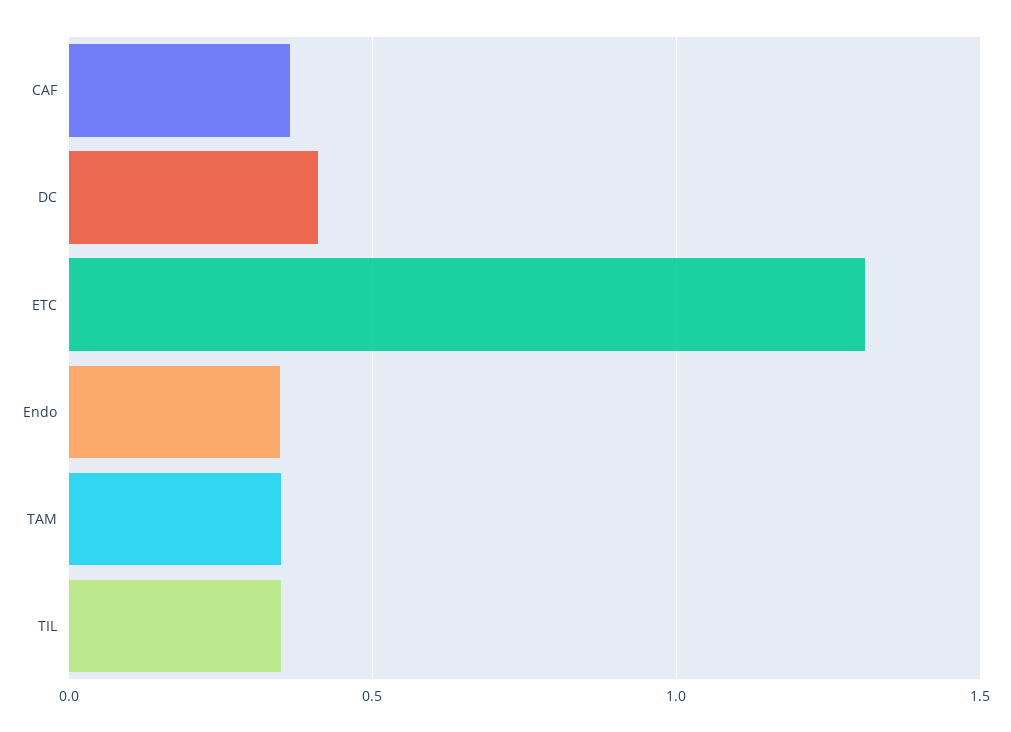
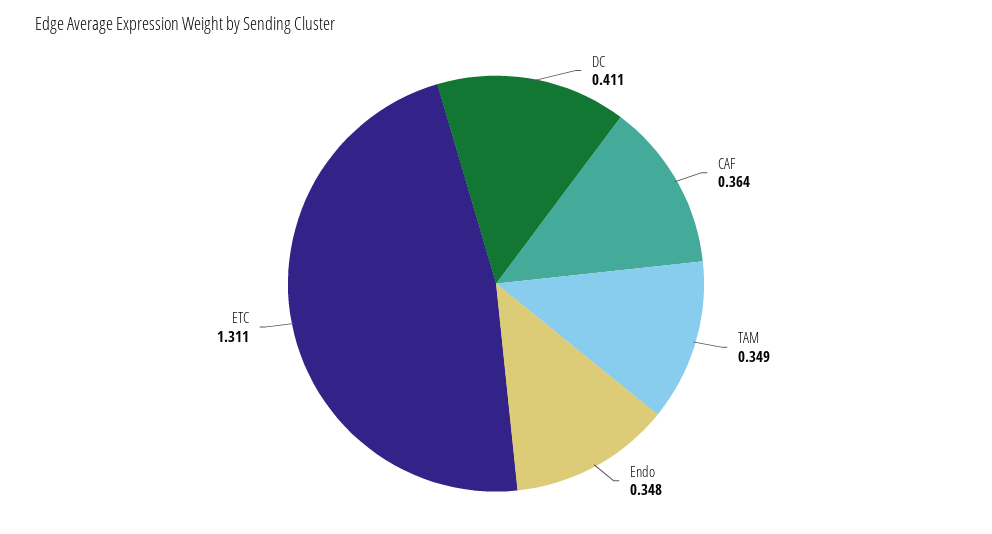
TIL: 0.35 -> none

